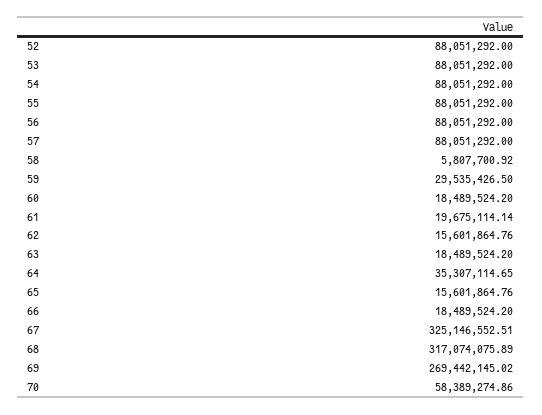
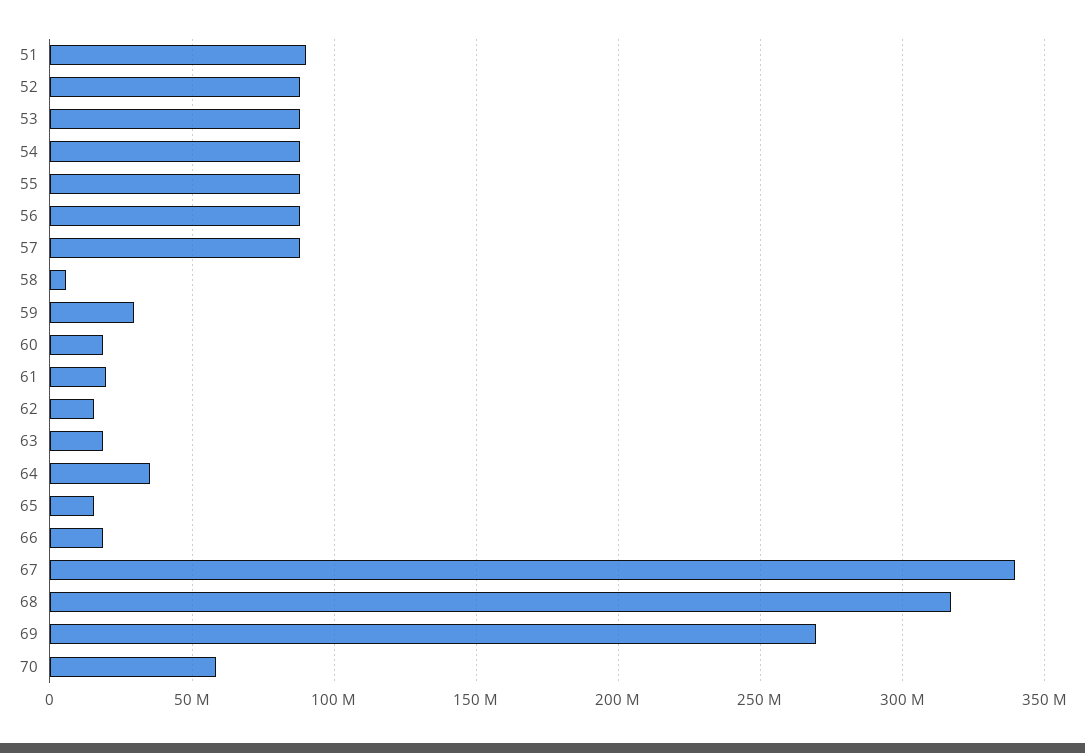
67: 325146552.51 -> 340000000
51: none -> 90000000

